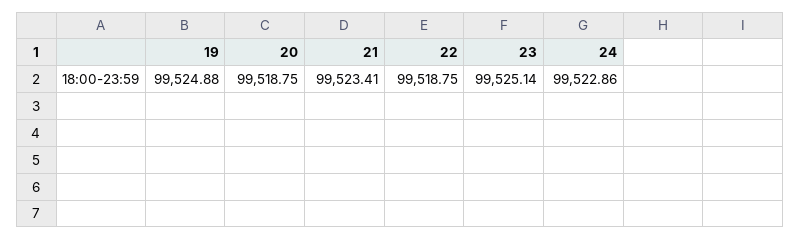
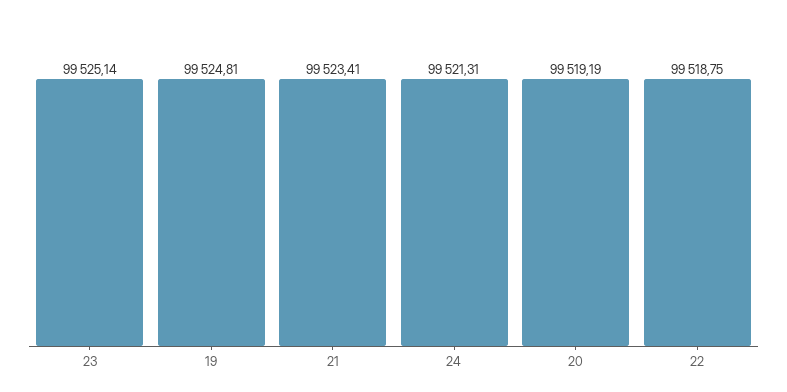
19: 99524.88 -> 99524.81
20: 99518.75 -> 99519.19
24: 99522.86 -> 99521.31

